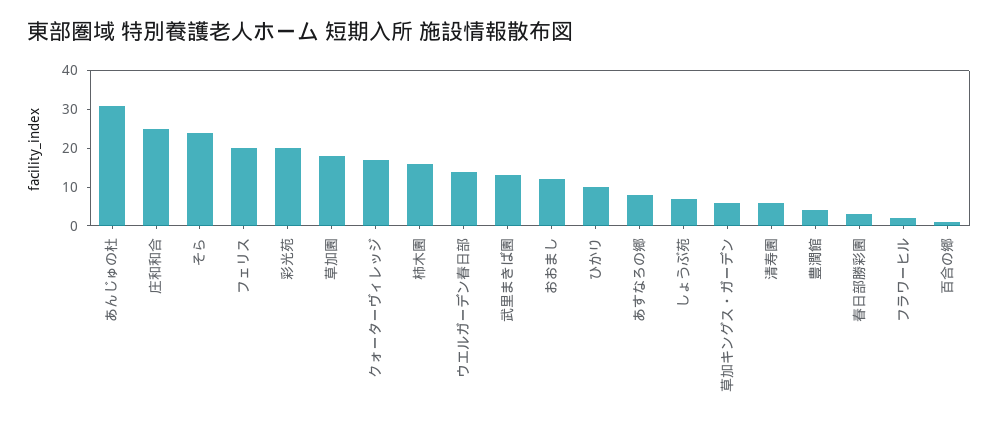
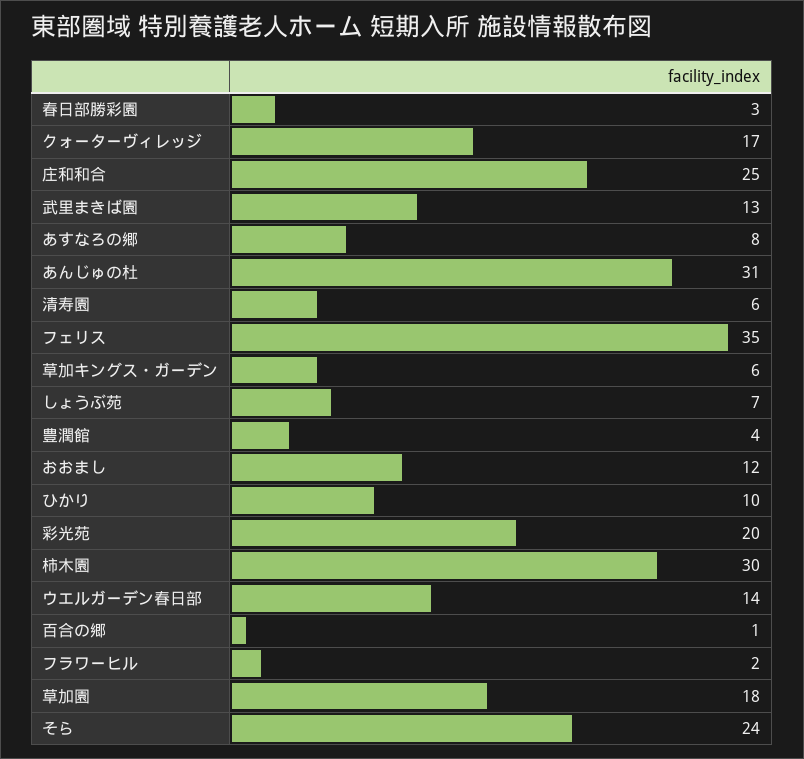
フェリス: 20 -> 35
柿木園: 15 -> 30

